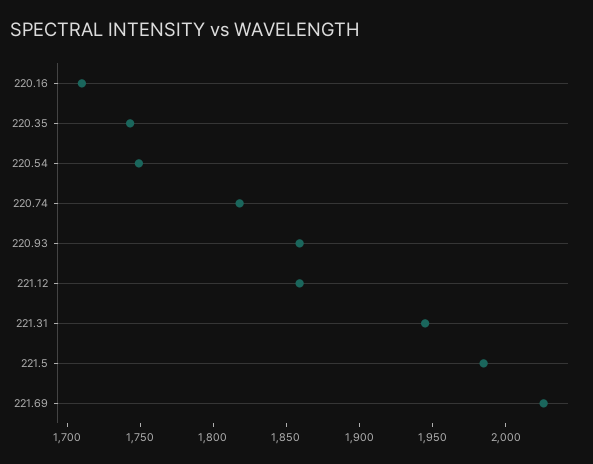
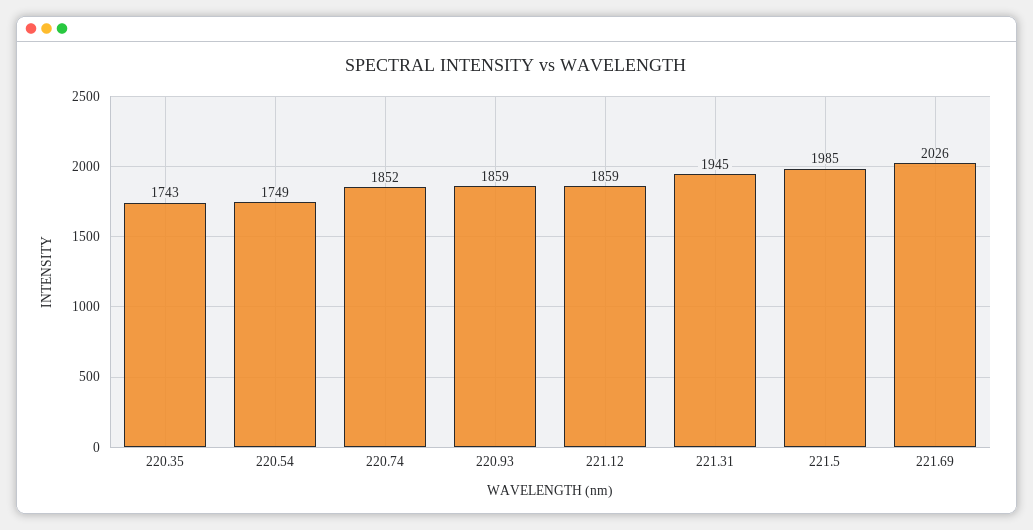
220.16: 1710 -> none
220.74: 1820 -> 1852

